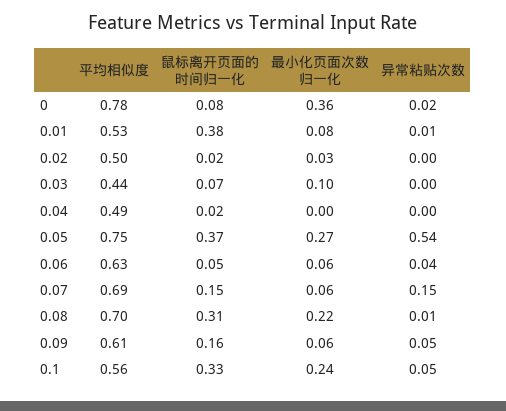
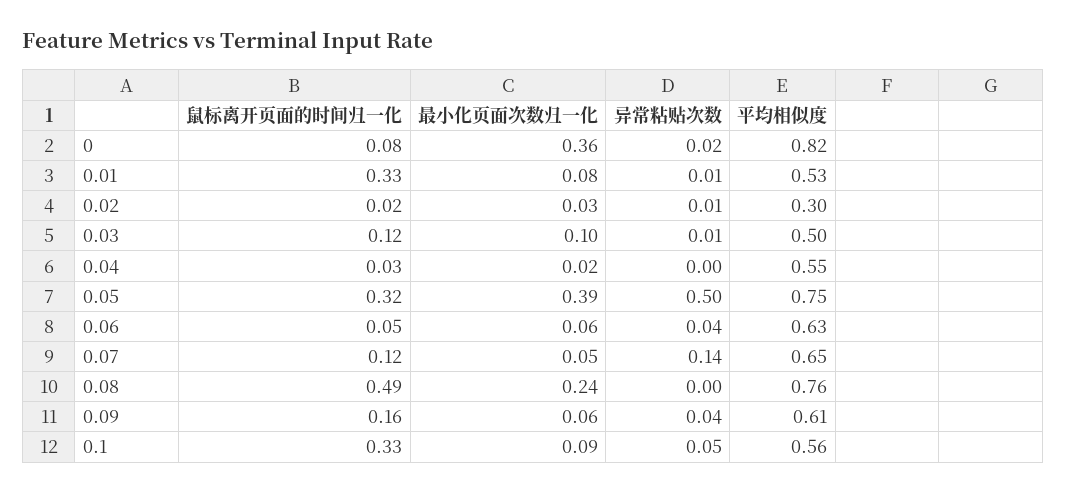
平均相似度, 0: 0.78 -> 0.82
鼠标离开页面的时间归一化, 0.01: 0.38 -> 0.33
平均相似度, 0.02: 0.5 -> 0.3
异常粘贴次数, 0.02: 0 -> 0.01
平均相似度, 0.03: 0.44 -> 0.5
鼠标离开页面的时间归一化, 0.03: 0.07 -> 0.12
异常粘贴次数, 0.03: 0 -> 0.01
平均相似度, 0.04: 0.49 -> 0.55
鼠标离开页面的时间归一化, 0.04: 0.02 -> 0.03
最小化页面次数归一化, 0.04: 0 -> 0.02
鼠标离开页面的时间归一化, 0.05: 0.37 -> 0.32
最小化页面次数归一化, 0.05: 0.27 -> 0.39
异常粘贴次数, 0.05: 0.54 -> 0.5
平均相似度, 0.07: 0.69 -> 0.65
鼠标离开页面的时间归一化, 0.07: 0.15 -> 0.12
最小化页面次数归一化, 0.07: 0.06 -> 0.05
异常粘贴次数, 0.07: 0.15 -> 0.14
平均相似度, 0.08: 0.7 -> 0.76
鼠标离开页面的时间归一化, 0.08: 0.31 -> 0.49
最小化页面次数归一化, 0.08: 0.22 -> 0.24
异常粘贴次数, 0.08: 0.01 -> 0
异常粘贴次数, 0.09: 0.05 -> 0.04
最小化页面次数归一化, 0.1: 0.24 -> 0.09

